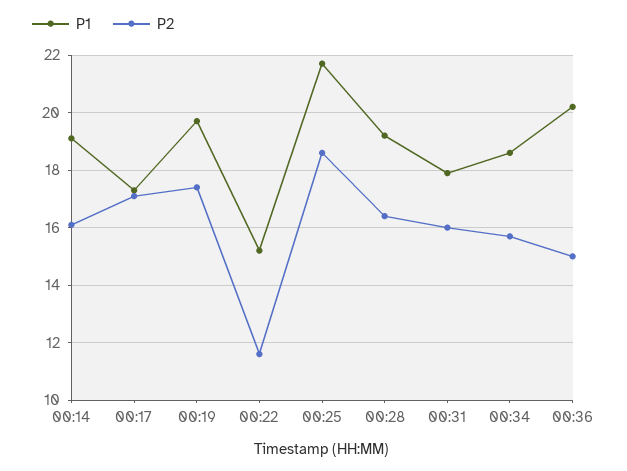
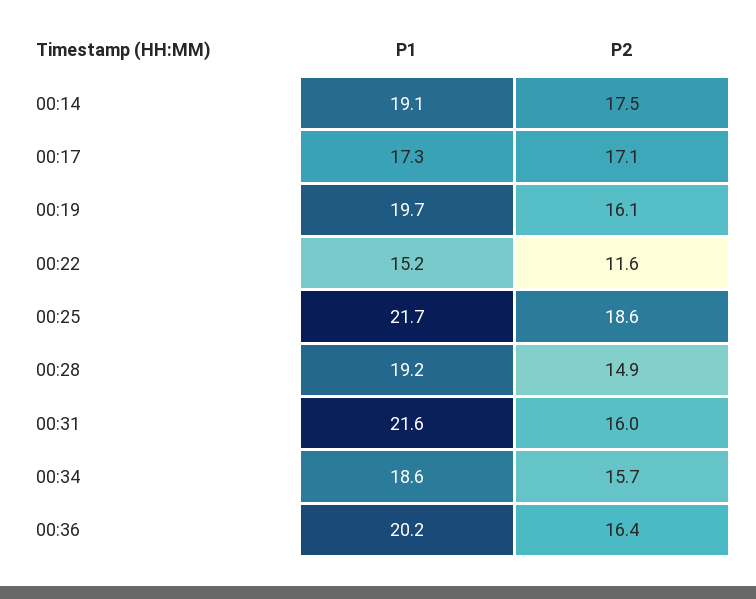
P2, 00:14: 16 -> 17.5
P2, 00:19: 17.5 -> 16.1
P2, 00:28: 16.5 -> 14.9
P1, 00:31: 18 -> 21.6
P2, 00:36: 15 -> 16.4

